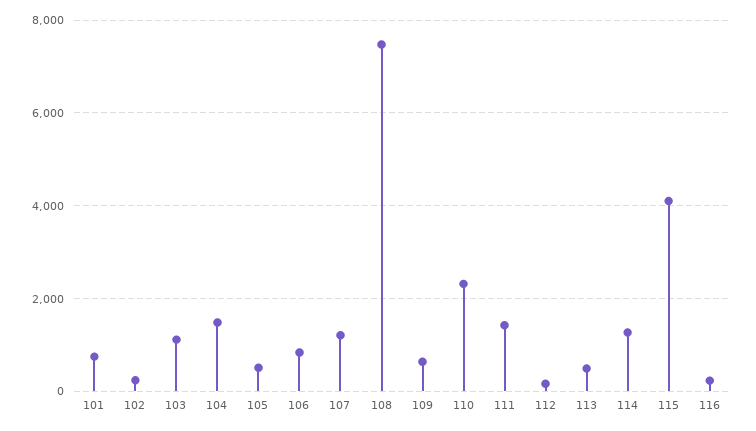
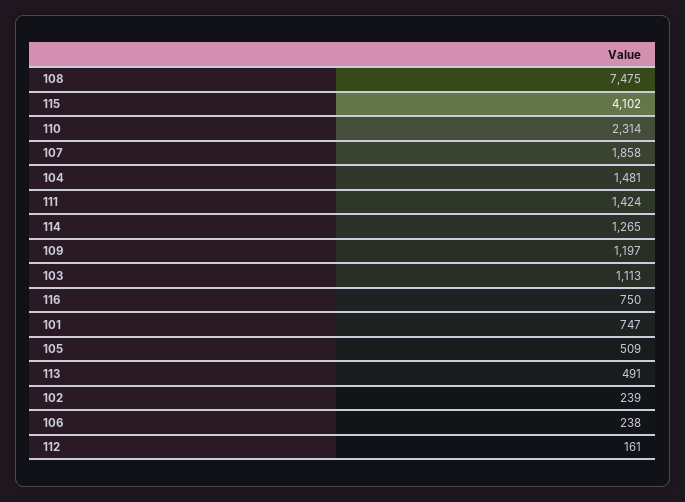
106: 800 -> 238
107: 1200 -> 1858
109: 600 -> 1197
116: 200 -> 750

